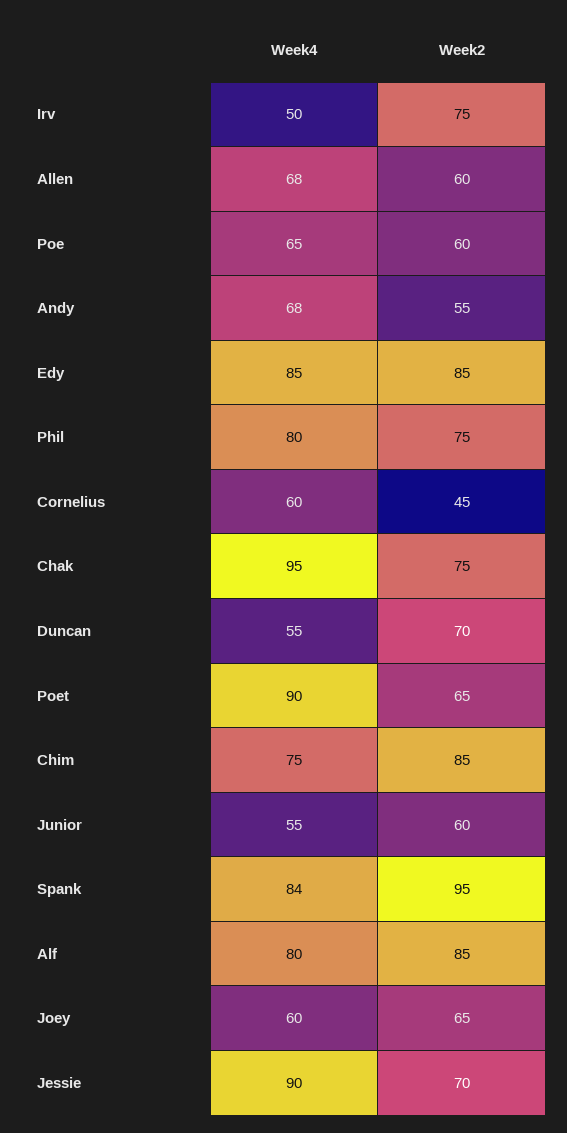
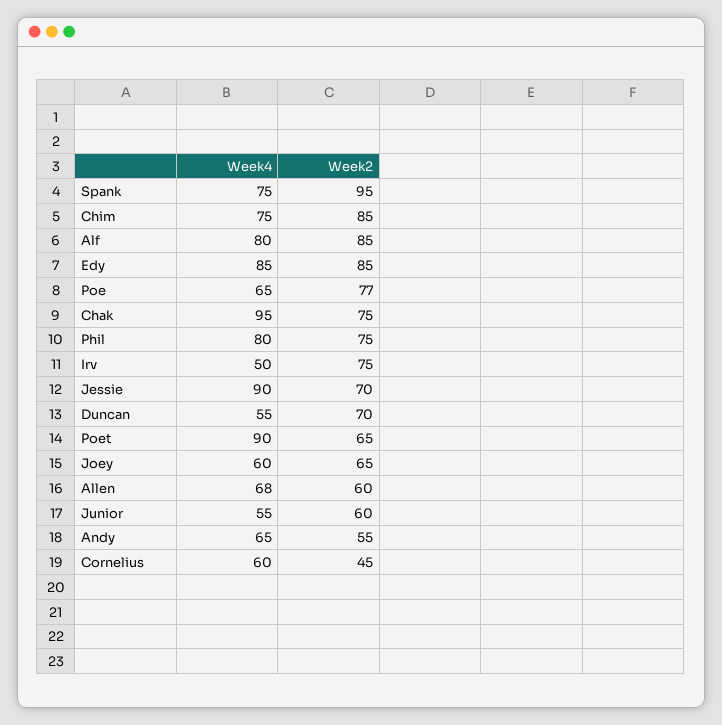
Week2, Poe: 60 -> 77
Week4, Andy: 68 -> 65
Week4, Spank: 84 -> 75

